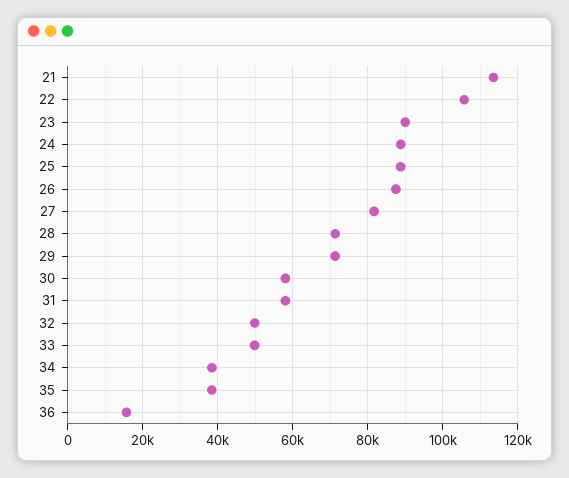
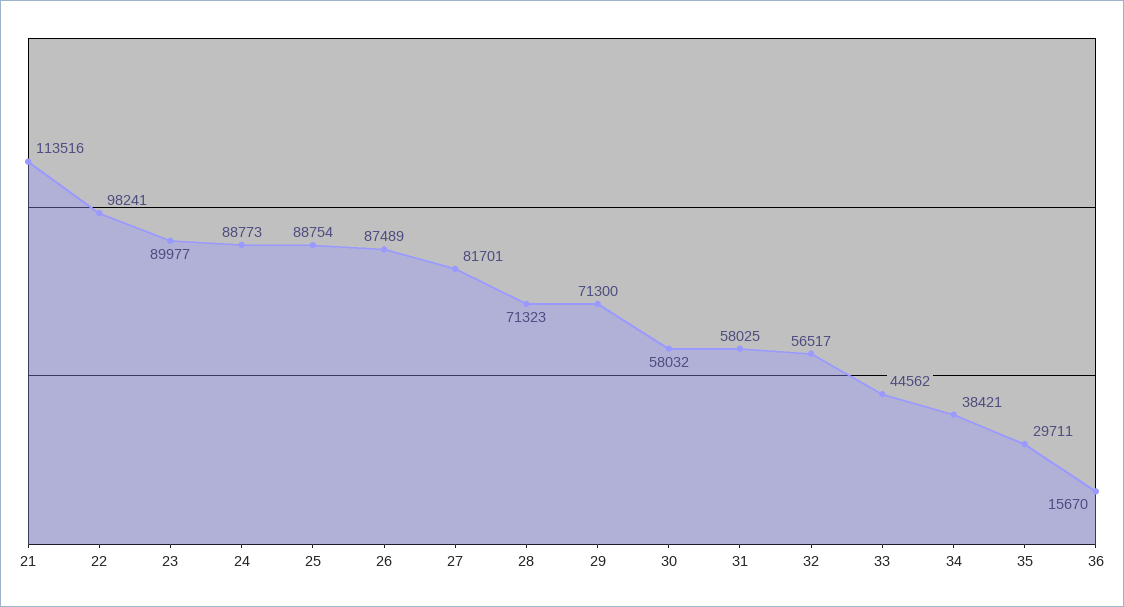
22: 106000 -> 98241
32: 50000 -> 56517
33: 50000 -> 44562
35: 38000 -> 29711

